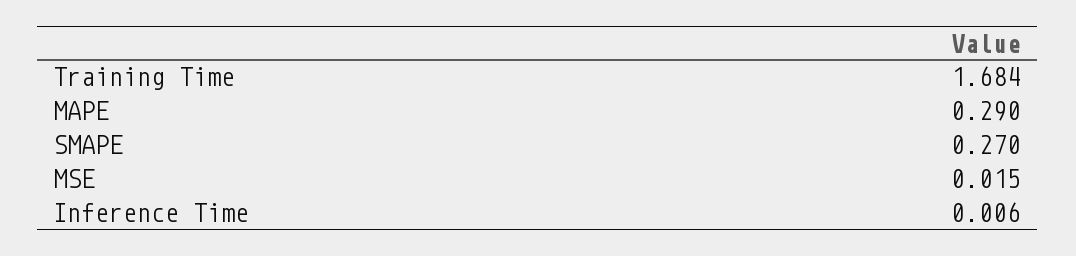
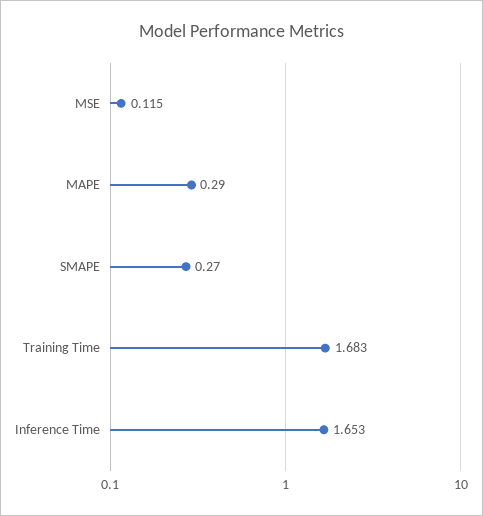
Training Time: 1.684 -> 1.683
MSE: 0.015 -> 0.115
Inference Time: 0.006 -> 1.653

